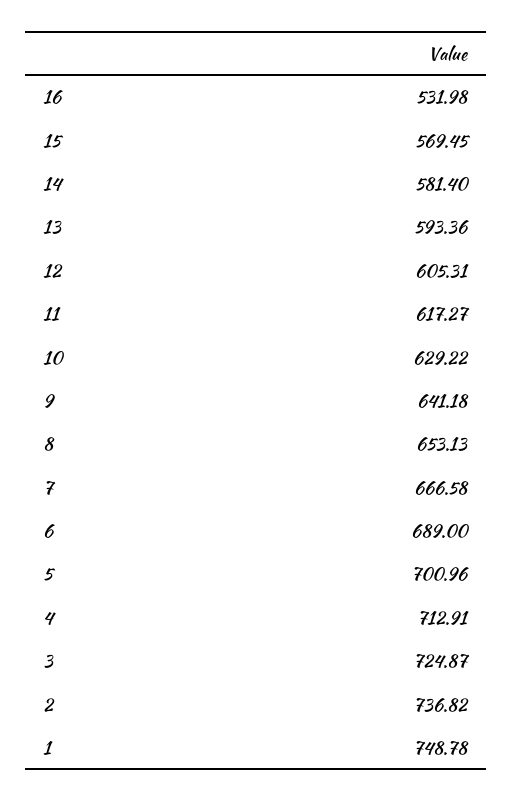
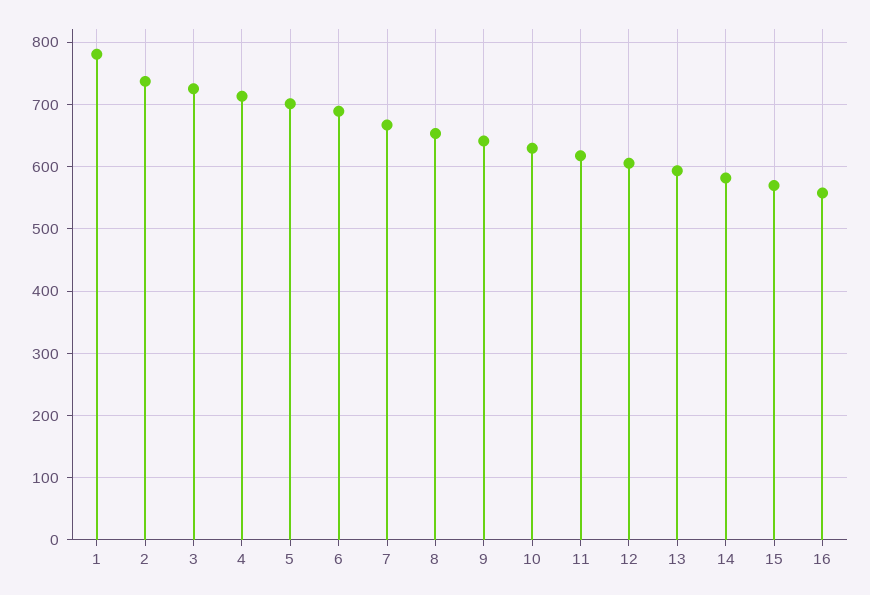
16: 531.98 -> 560
1: 748.78 -> 780

